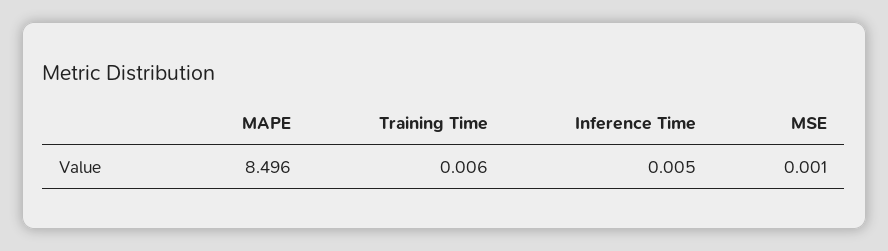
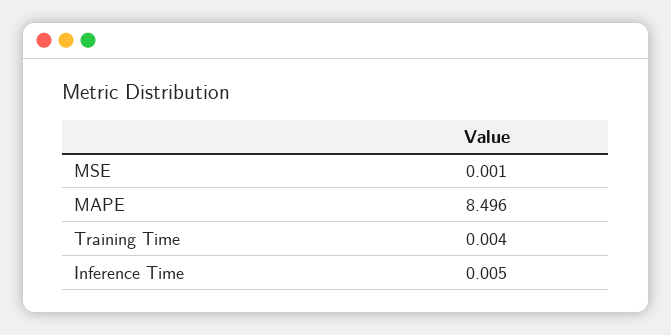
Training Time: 0.006 -> 0.004

